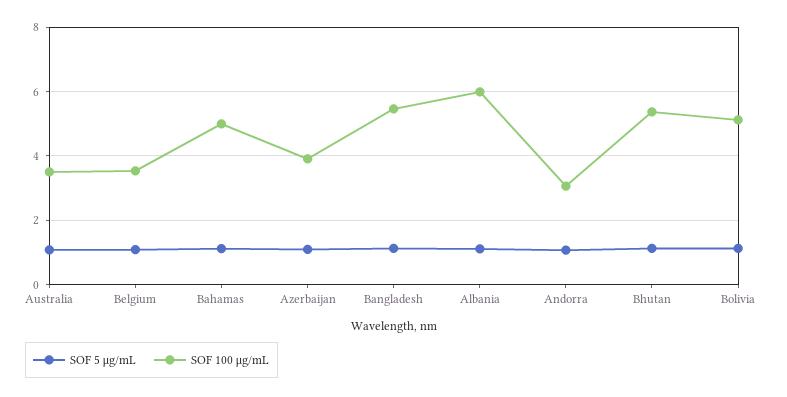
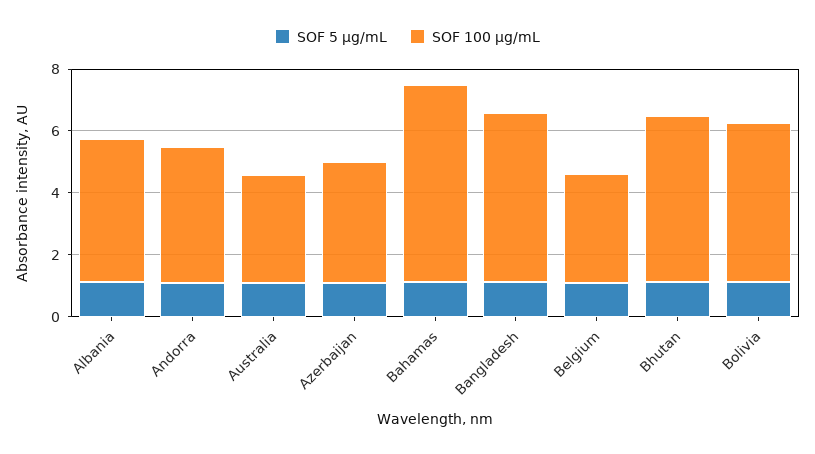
SOF 100 μg/mL, Bahamas: 5 -> 6.5
SOF 100 μg/mL, Albania: 6 -> 4.5
SOF 100 μg/mL, Andorra: 3 -> 4.5

